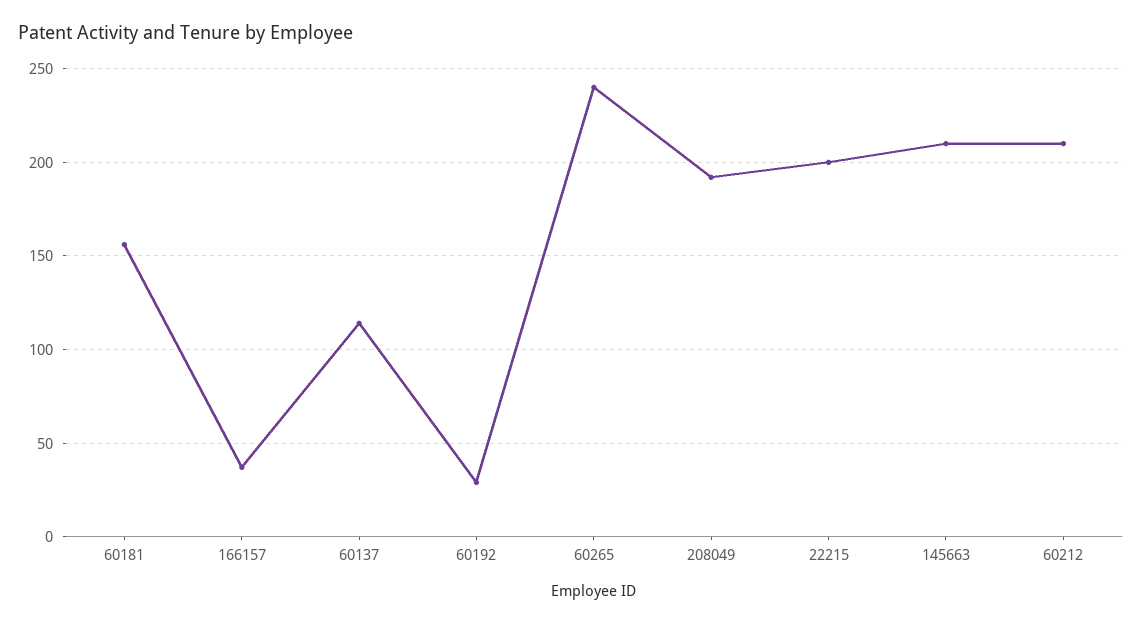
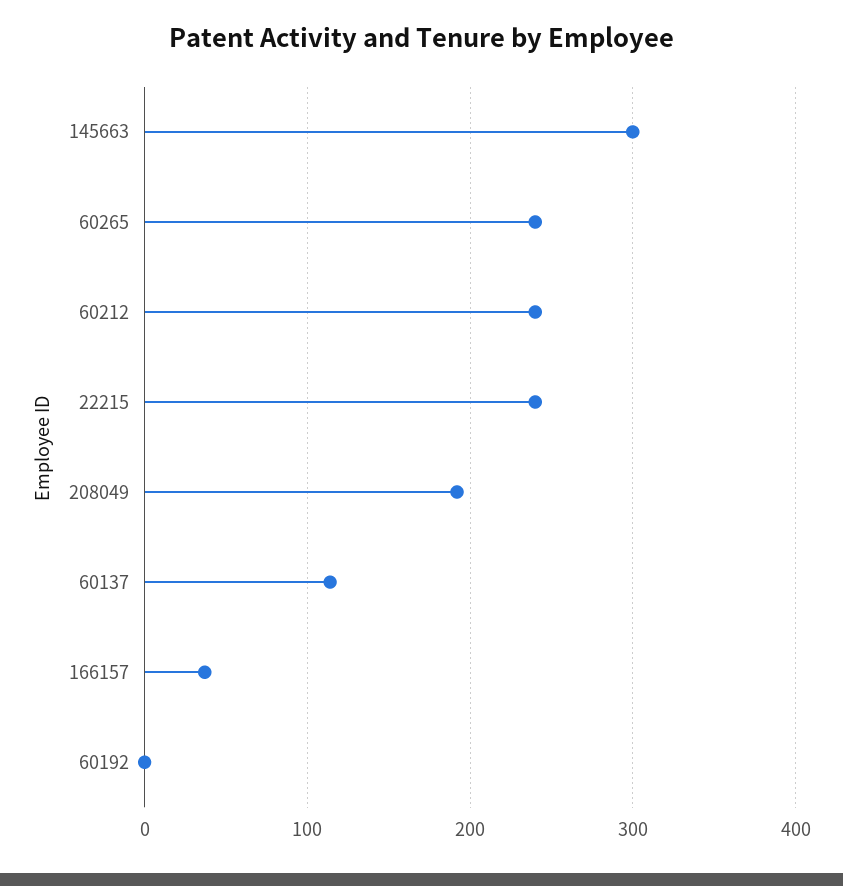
60181: 155 -> none
60192: 30 -> 0
22215: 200 -> 240
145663: 210 -> 300
60212: 210 -> 240

